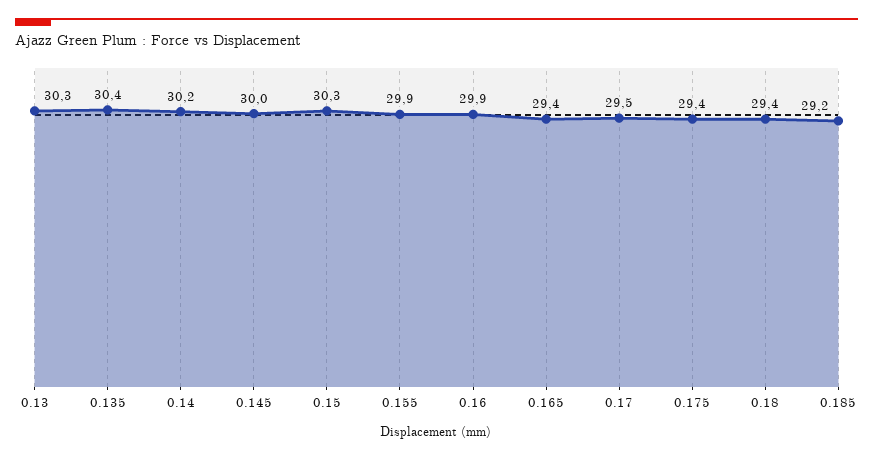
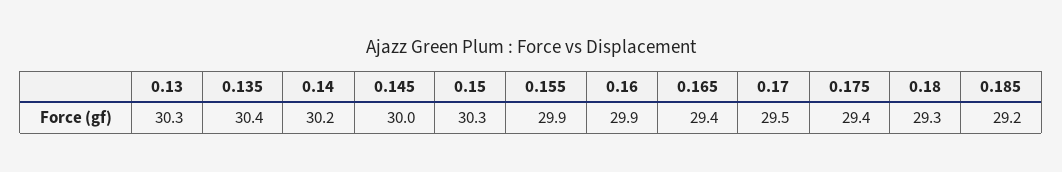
0.18: 29.4 -> 29.3

